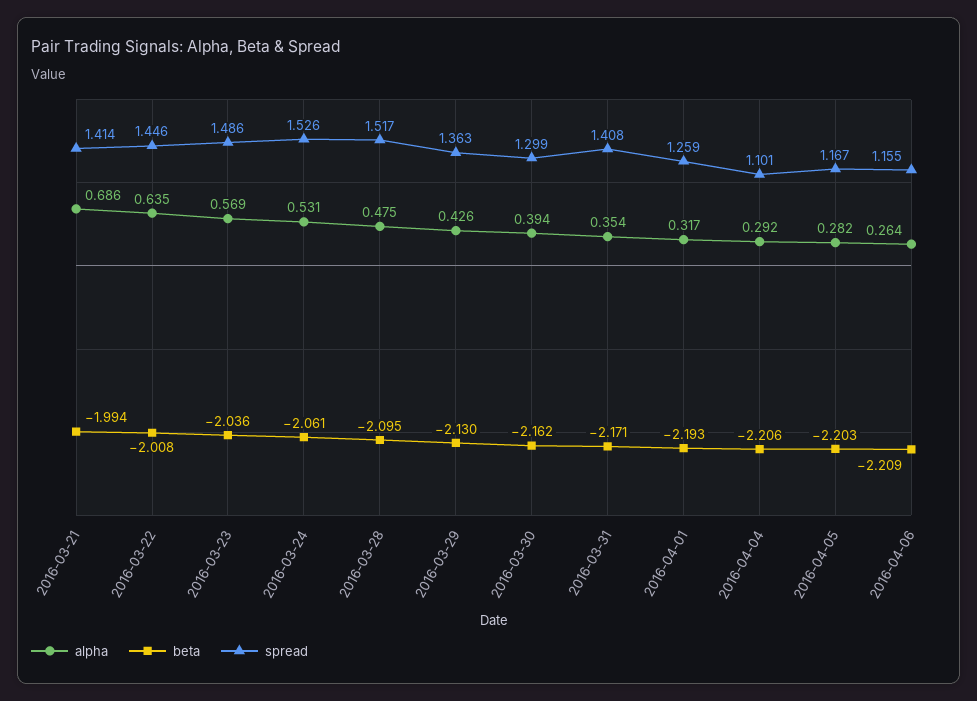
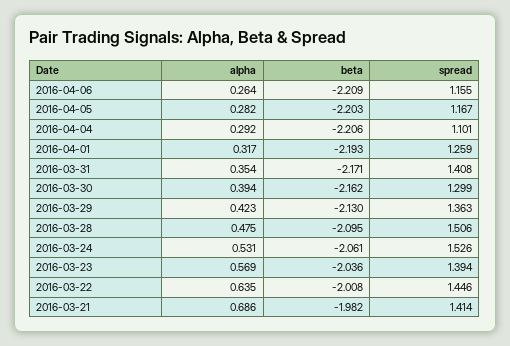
beta, 2016-03-21: -1.994 -> -1.982
spread, 2016-03-23: 1.486 -> 1.394
spread, 2016-03-28: 1.517 -> 1.506
alpha, 2016-03-29: 0.426 -> 0.423

